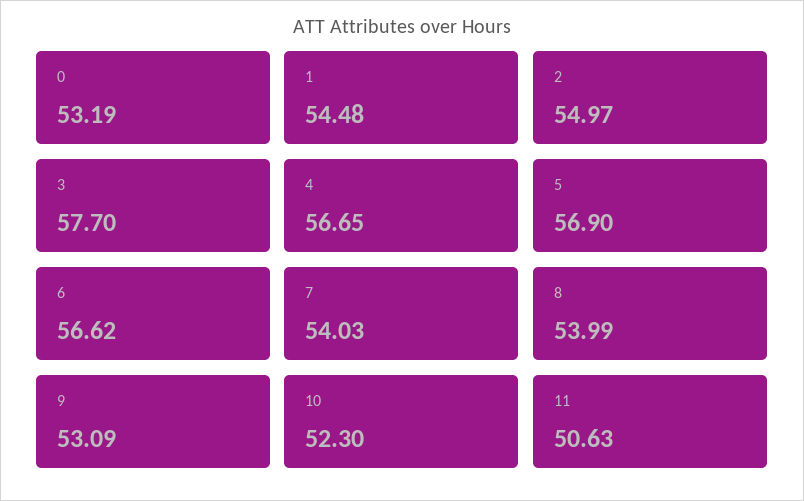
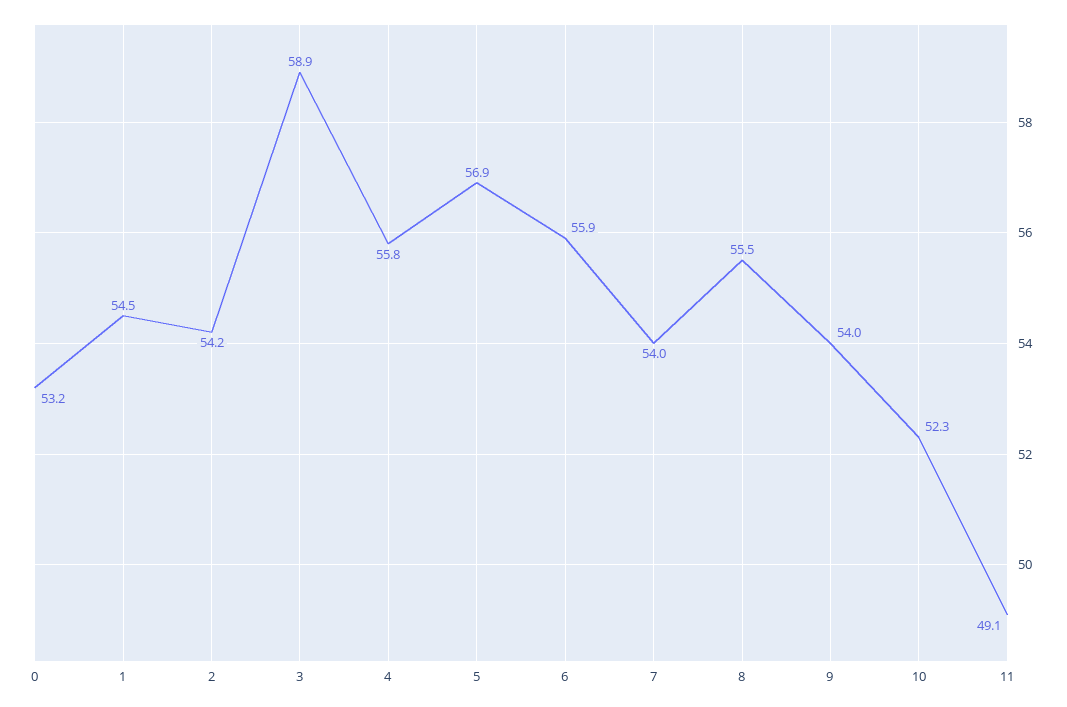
2: 54.97 -> 54.2
3: 57.7 -> 58.9
4: 56.65 -> 55.8
6: 56.62 -> 55.9
8: 53.99 -> 55.5
9: 53.09 -> 54
11: 50.63 -> 49.1

